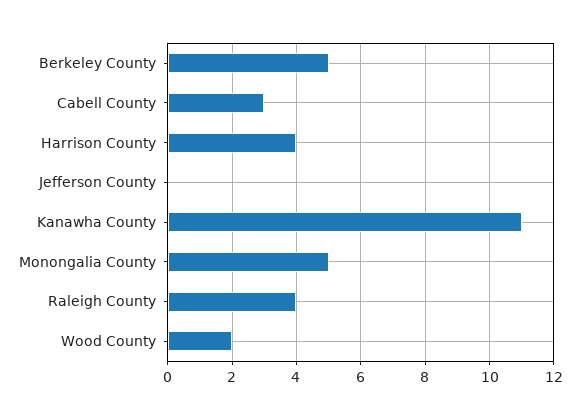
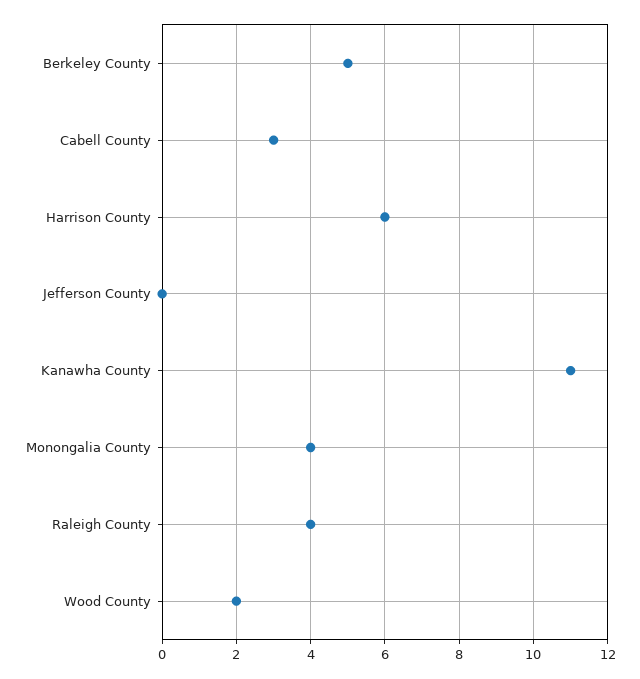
Harrison County: 4 -> 6
Monongalia County: 5 -> 4

